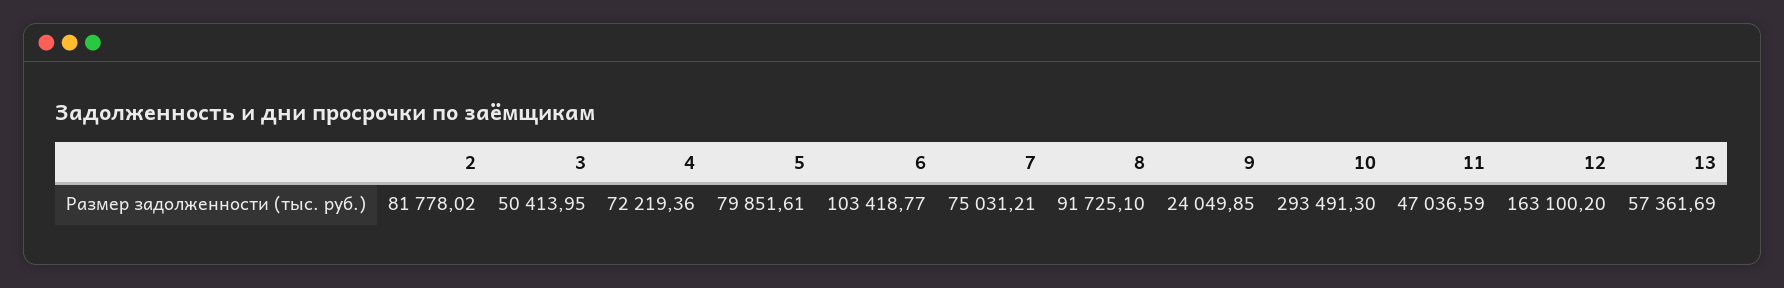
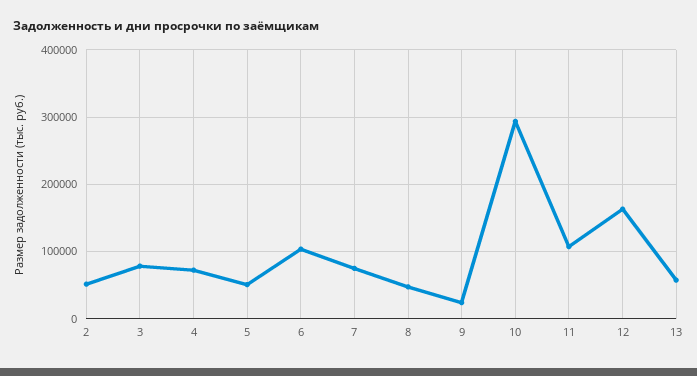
2: 81778.02 -> 50000
3: 50413.95 -> 80000
5: 79851.61 -> 50000
8: 91725.1 -> 50000
11: 47036.59 -> 110000

